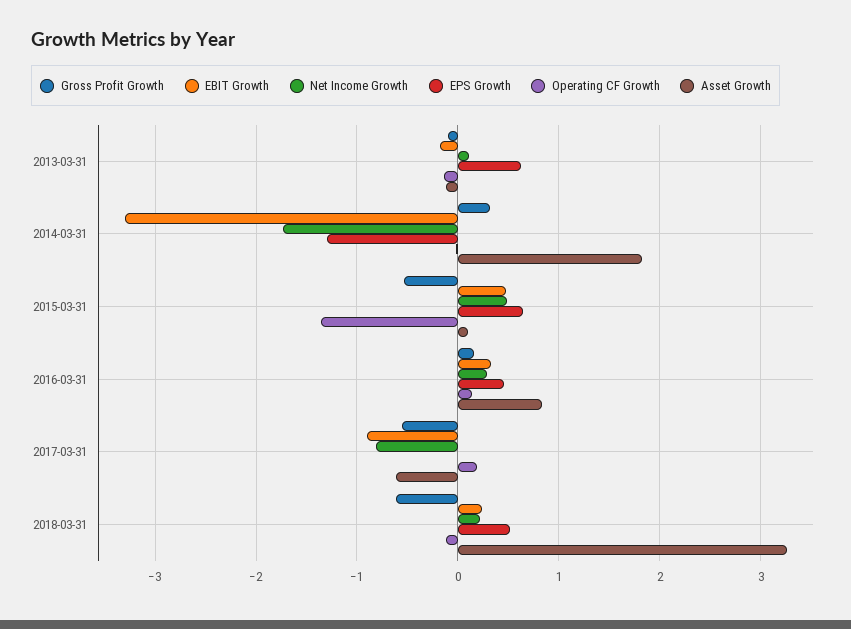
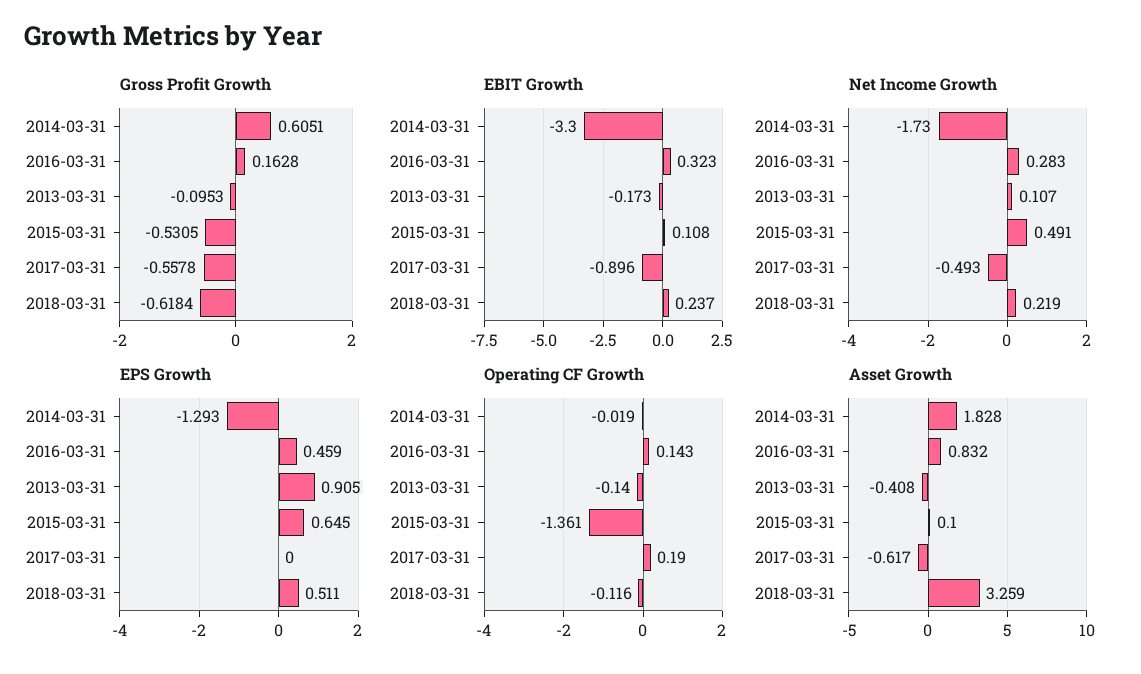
EPS Growth, 2013-03-31: 0.6 -> 0.905
Asset Growth, 2013-03-31: -0.1 -> -0.408
Gross Profit Growth, 2014-03-31: 0.3 -> 0.6051
EBIT Growth, 2015-03-31: 0.5 -> 0.108
Net Income Growth, 2017-03-31: -0.8 -> -0.493

